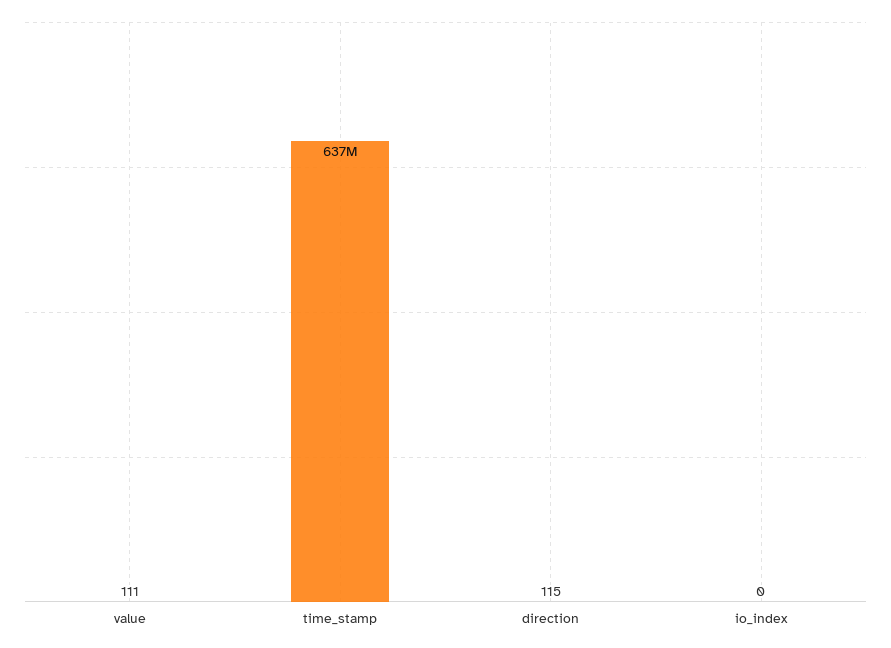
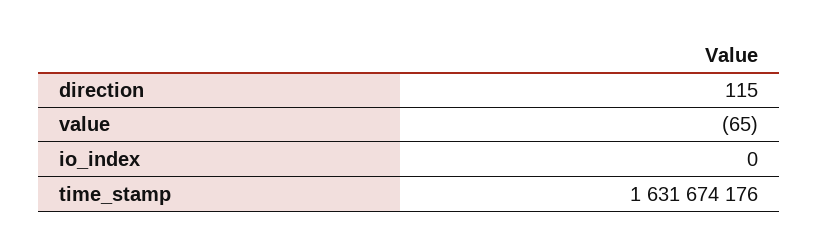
value: 111 -> -65
time_stamp: 637000000 -> 1631674176

